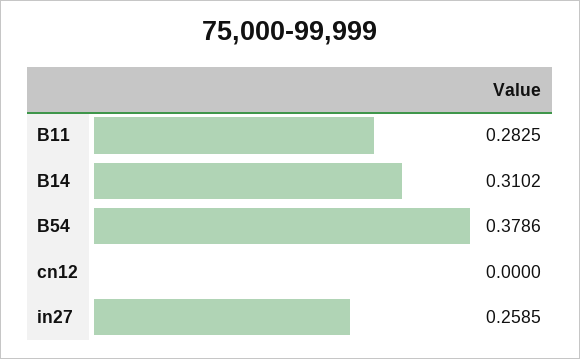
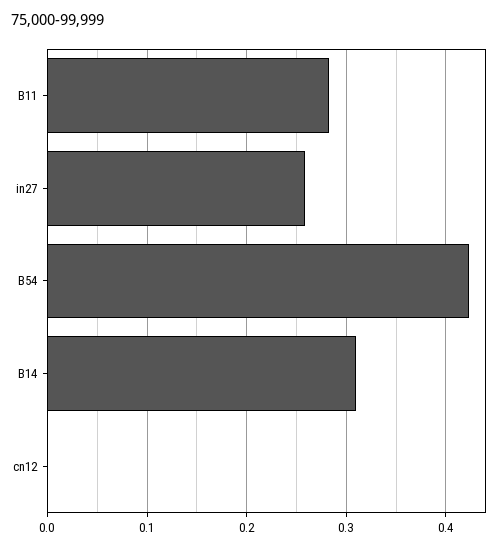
B54: 0.3786 -> 0.42

